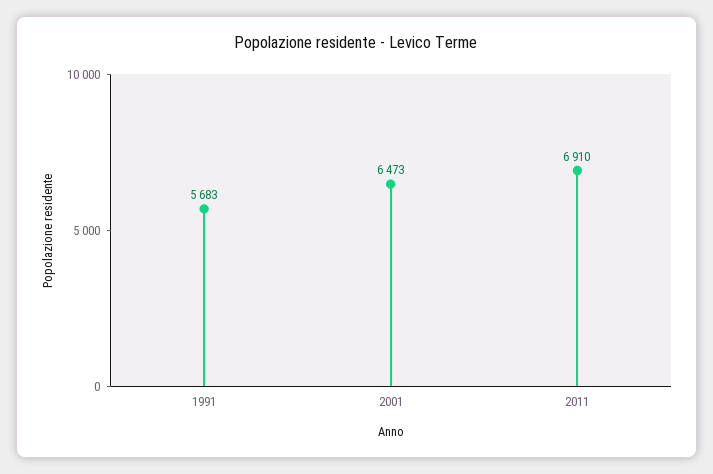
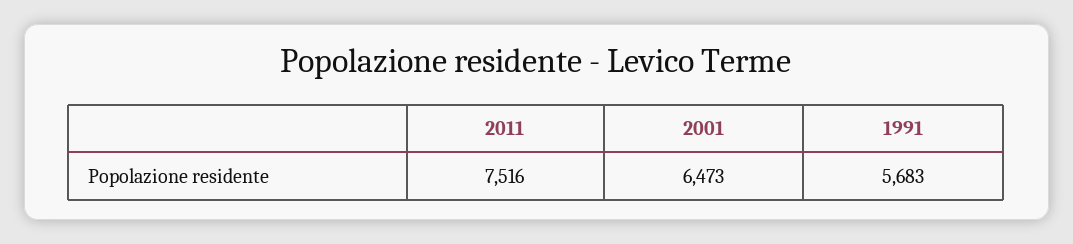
2011: 6910 -> 7516

